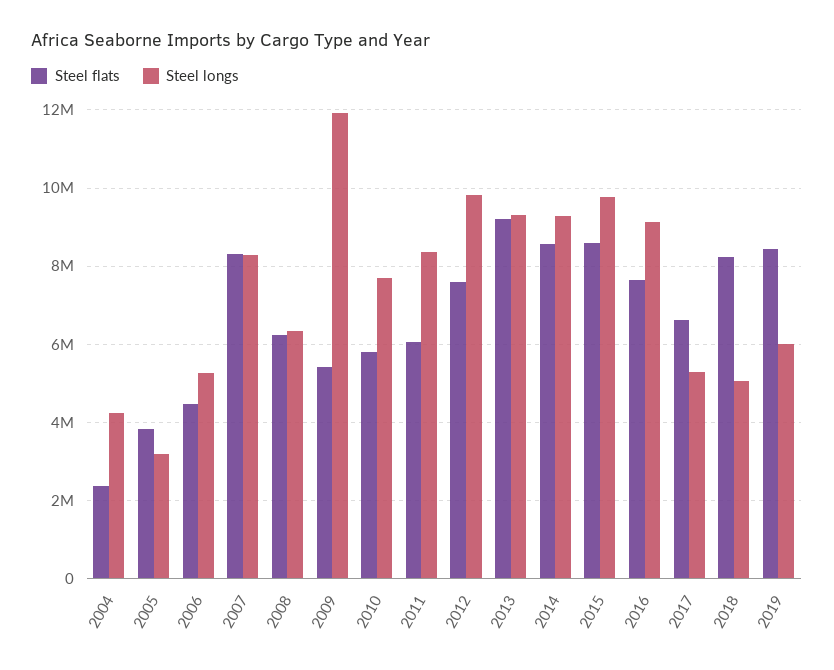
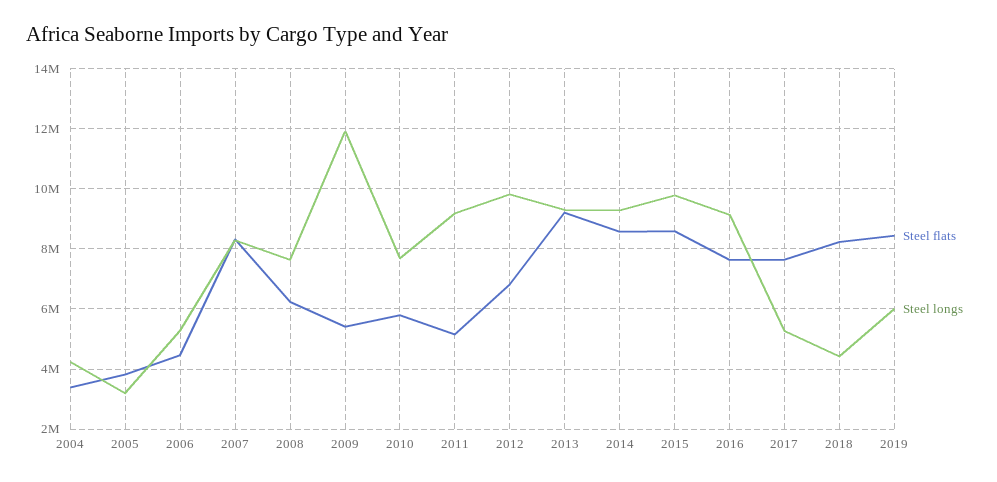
Steel flats, 2004: 2400000 -> 3400000
Steel longs, 2008: 6400000 -> 7600000
Steel flats, 2011: 6000000 -> 5200000
Steel longs, 2011: 8400000 -> 9200000
Steel flats, 2012: 7600000 -> 6800000
Steel flats, 2017: 6600000 -> 7600000
Steel longs, 2018: 5000000 -> 4400000

